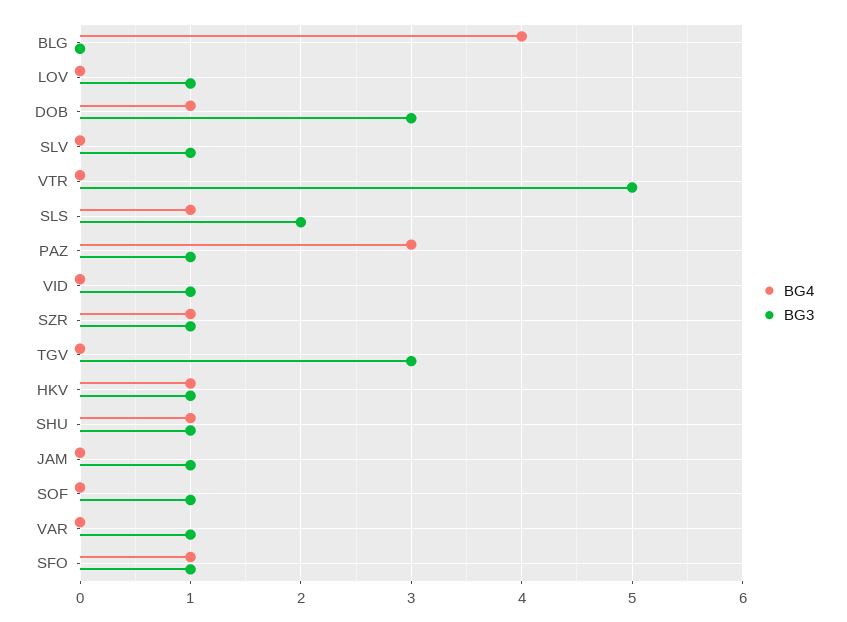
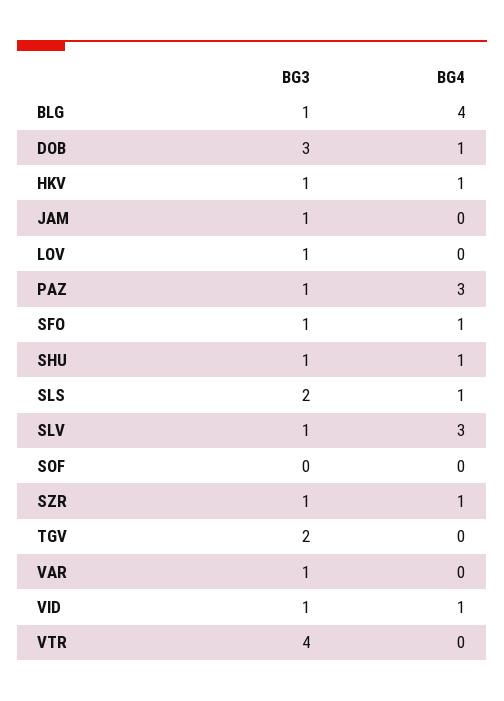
BG3, BLG: 0 -> 1
BG4, SLV: 0 -> 3
BG3, VTR: 5 -> 4
BG4, VID: 0 -> 1
BG3, TGV: 3 -> 2
BG3, SOF: 1 -> 0

